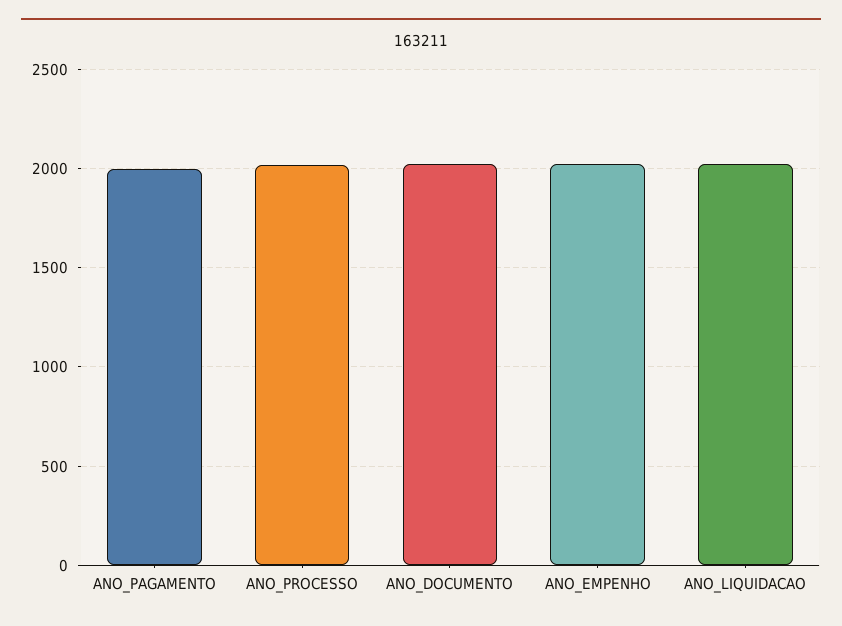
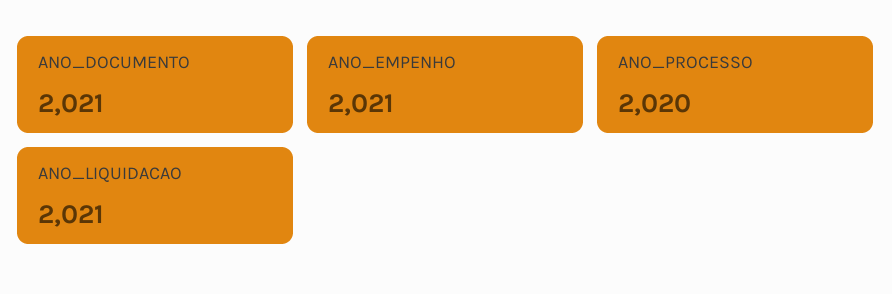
ANO_PAGAMENTO: 2000 -> none

